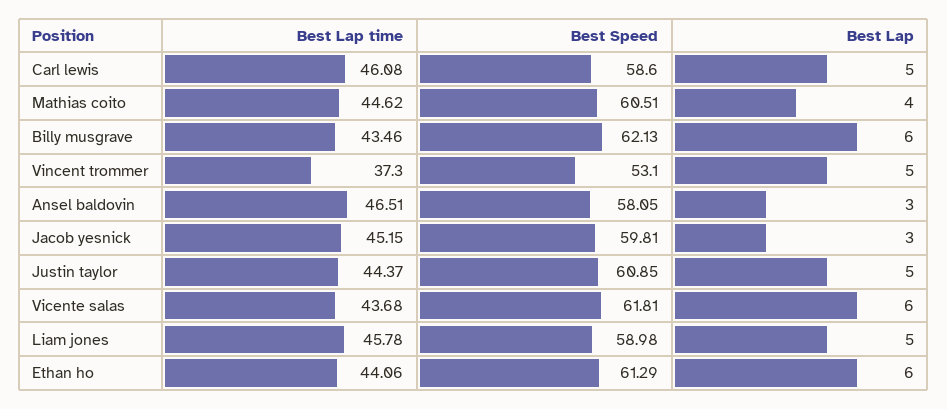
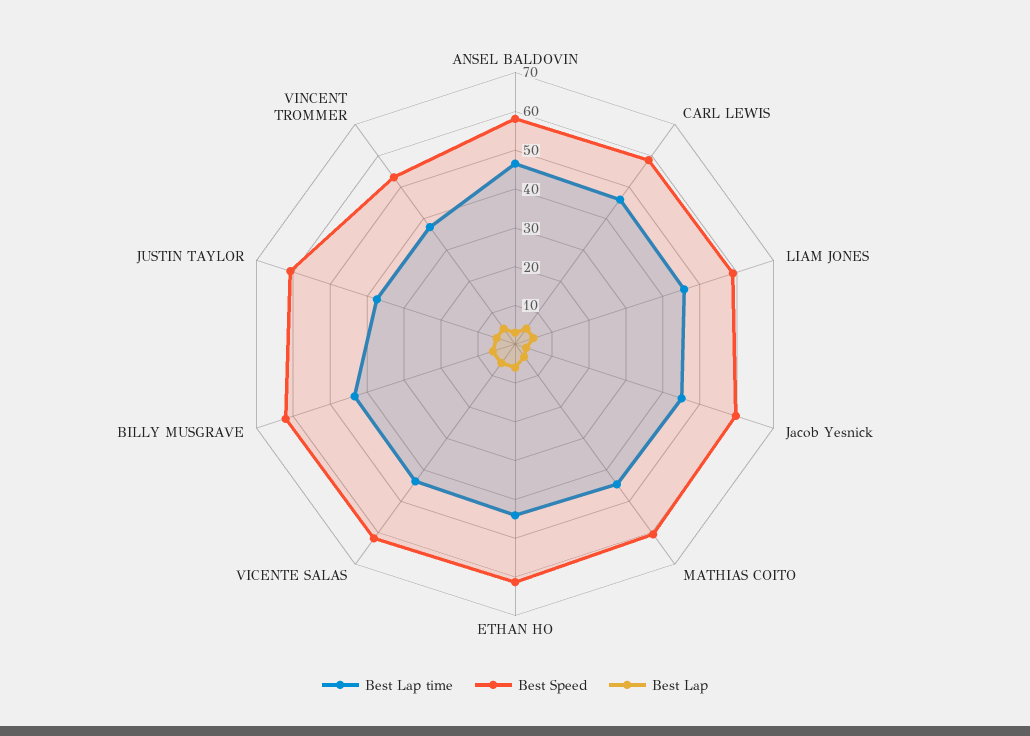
Best Lap time, Justin taylor: 44.37 -> 37.5

